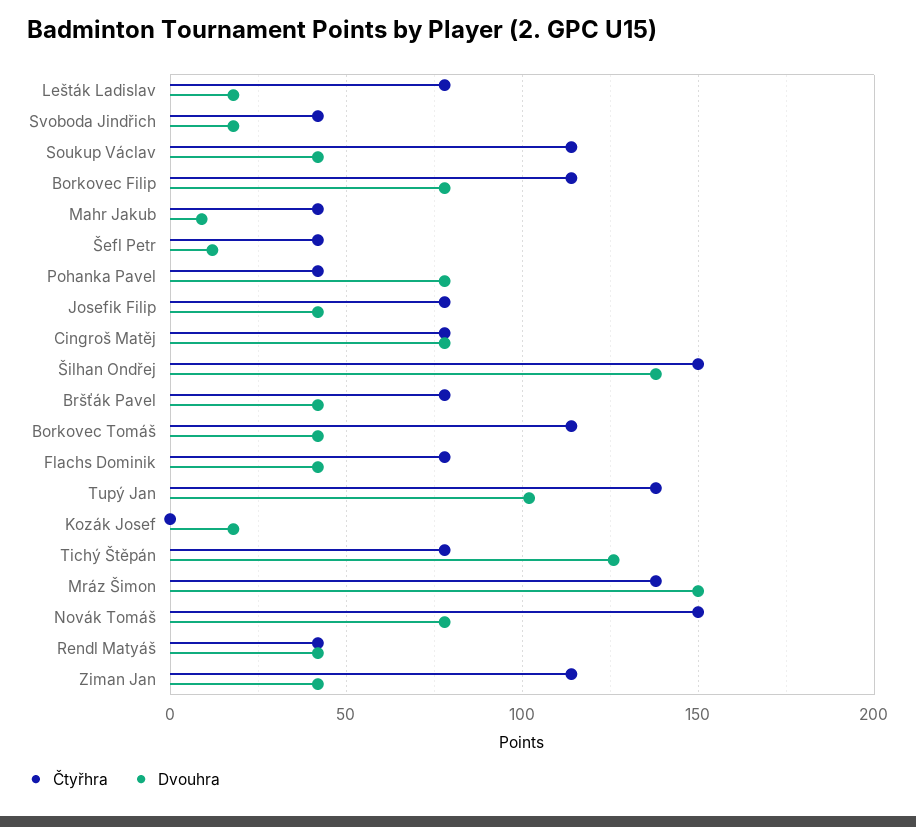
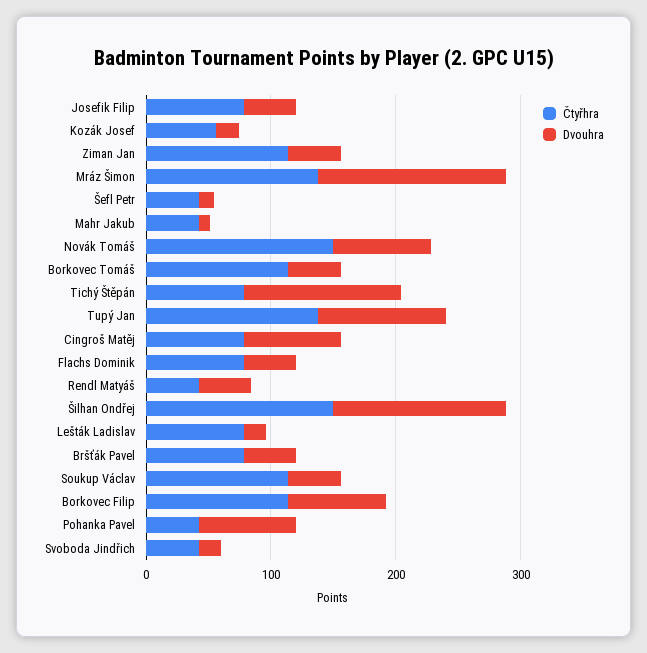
Čtyřhra, Kozák Josef: 0 -> 60

